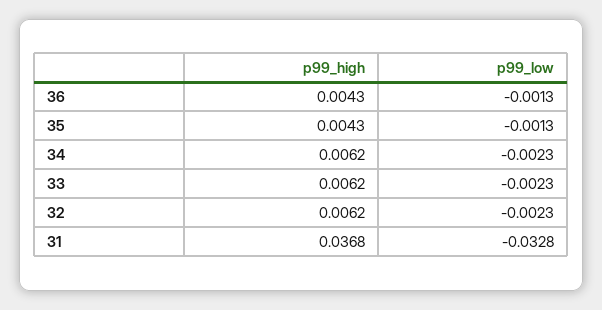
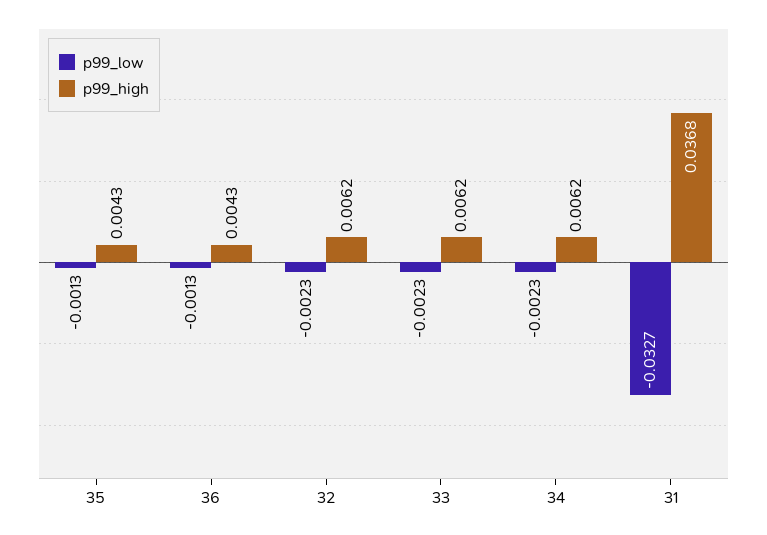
p99_low, 31: -0.0328 -> -0.0327

